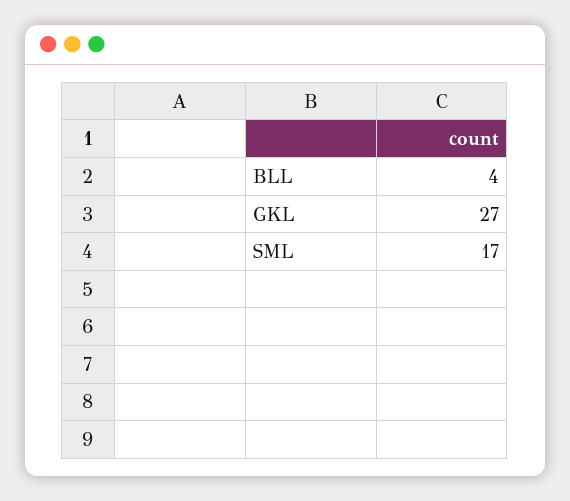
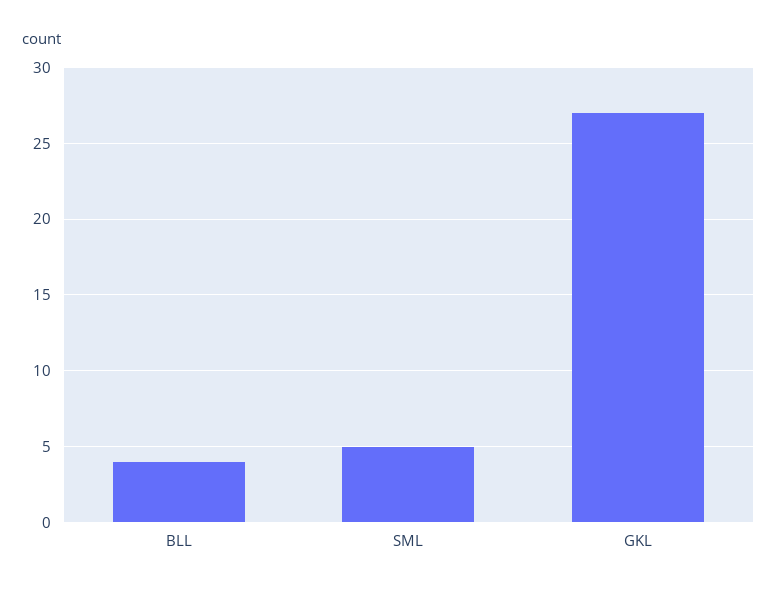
SML: 17 -> 5

